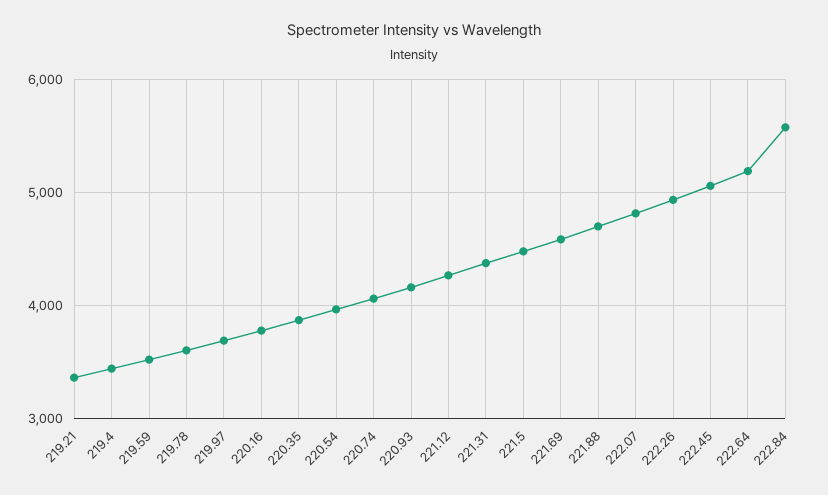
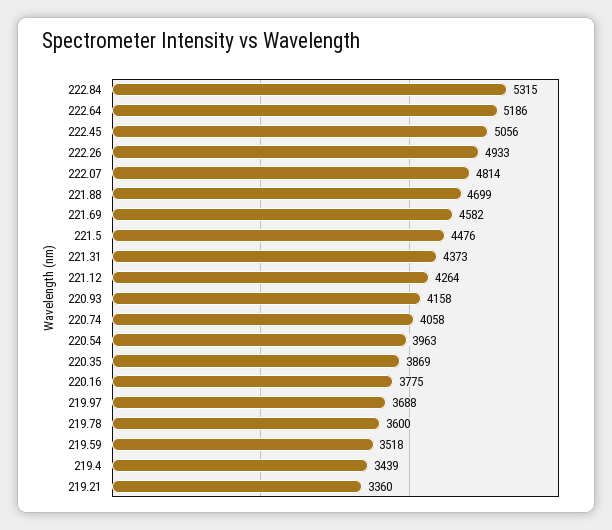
222.84: 5600 -> 5315

